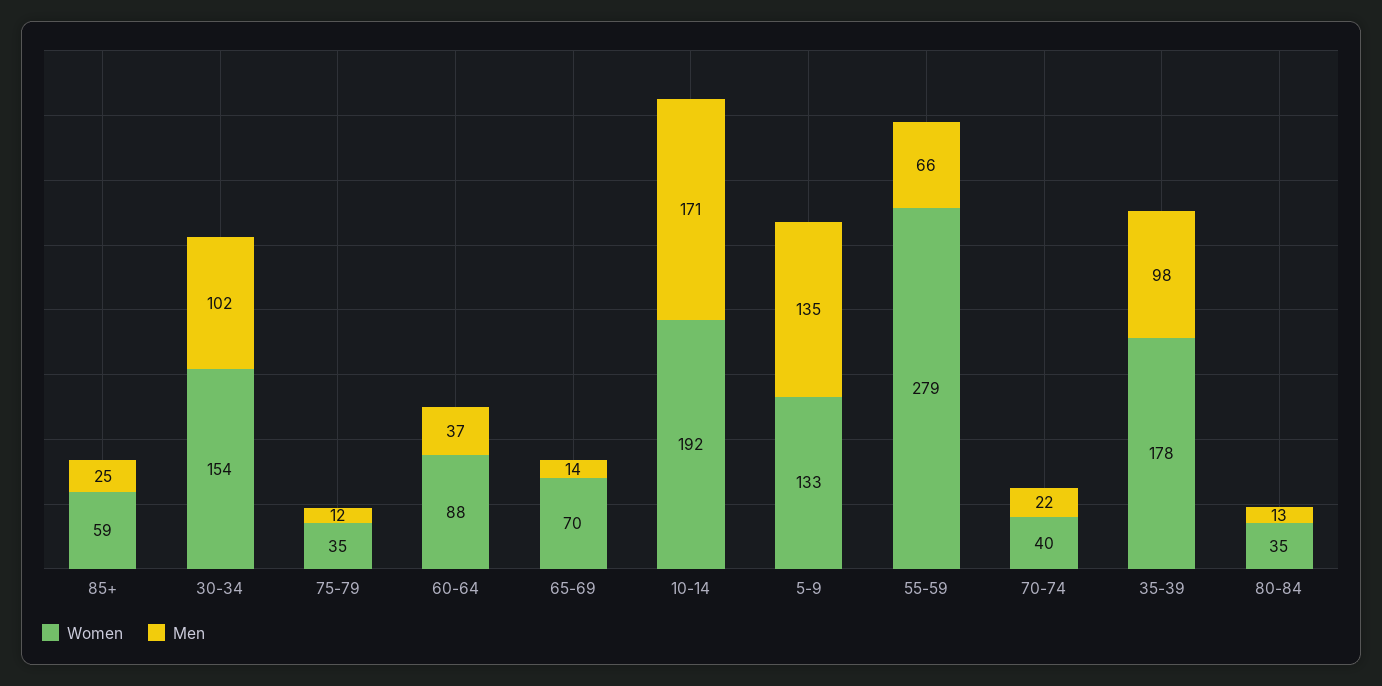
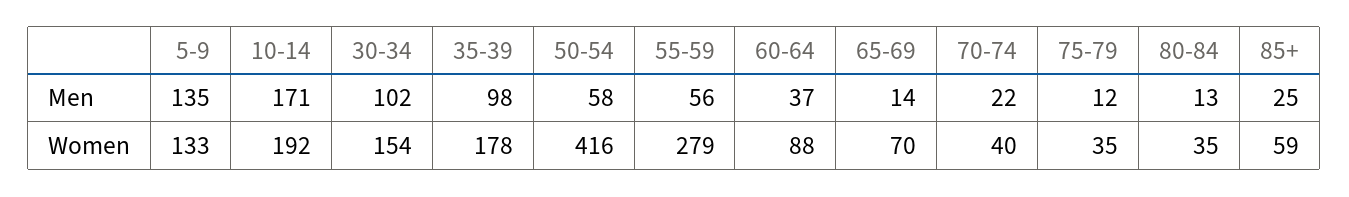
Men, 55-59: 66 -> 56
Men, 50-54: none -> 58
Women, 50-54: none -> 416

